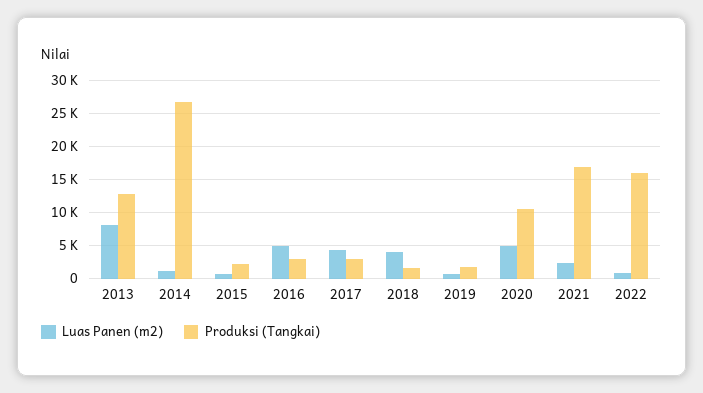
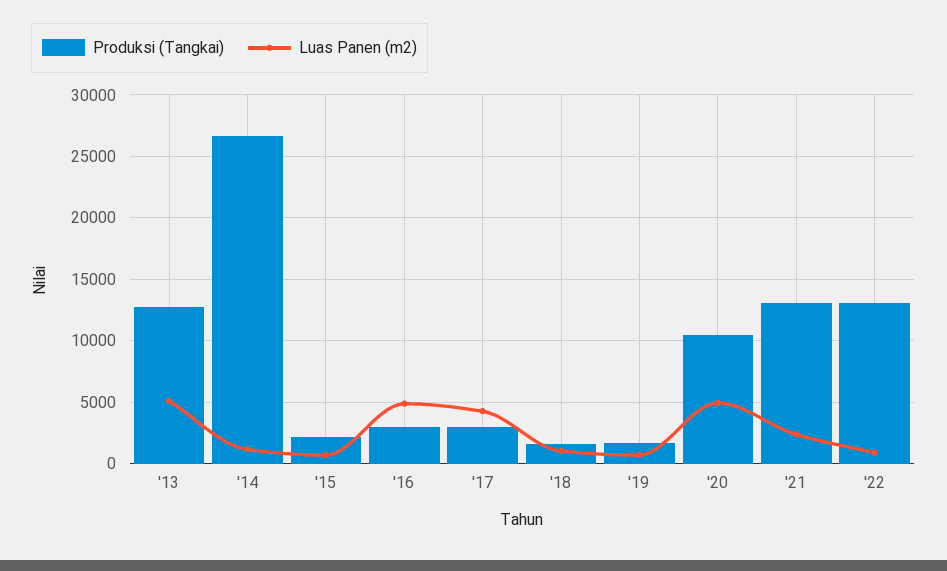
Luas Panen (m2), 2013: 8000 -> 5000
Luas Panen (m2), 2018: 4000 -> 1000
Produksi (Tangkai), 2021: 17000 -> 13000
Produksi (Tangkai), 2022: 16000 -> 13000

